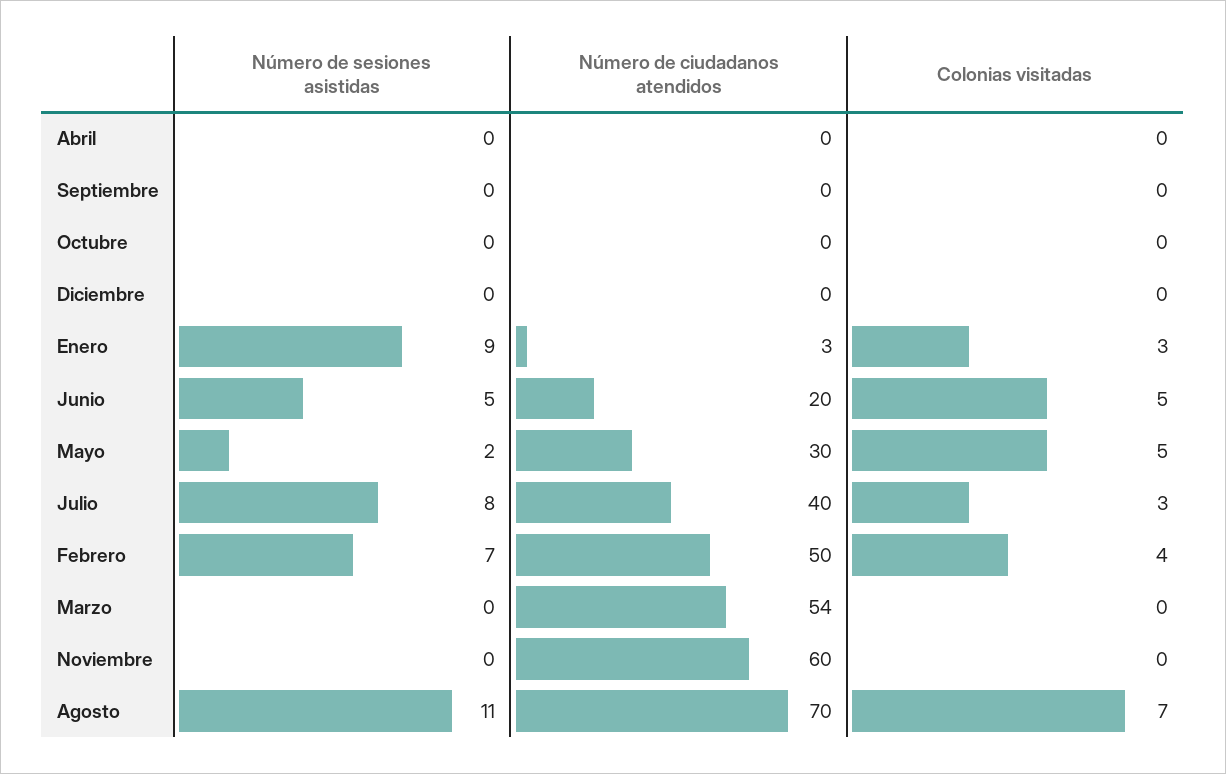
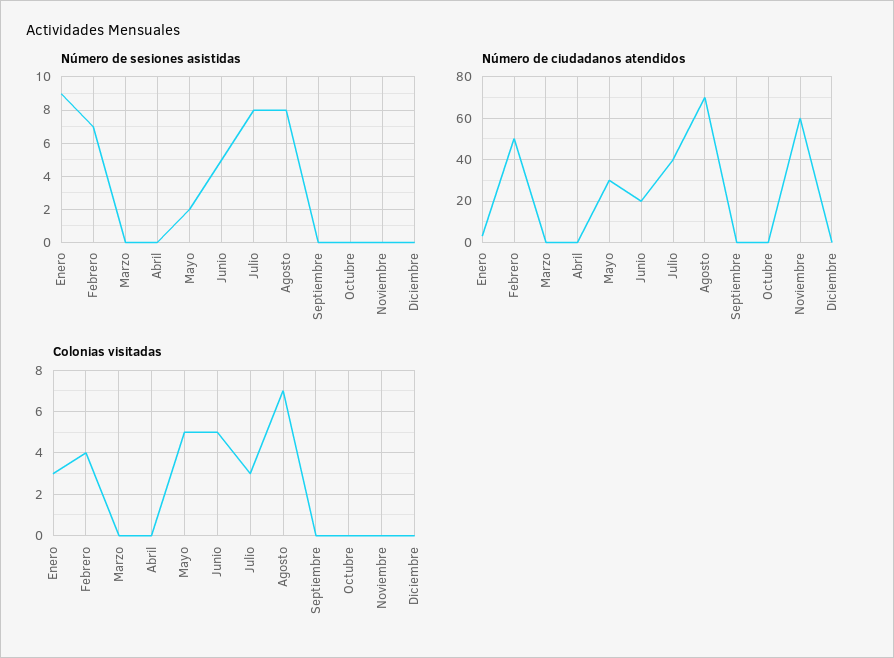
Número de ciudadanos atendidos, Marzo: 54 -> 0
Número de sesiones asistidas, Agosto: 11 -> 8

